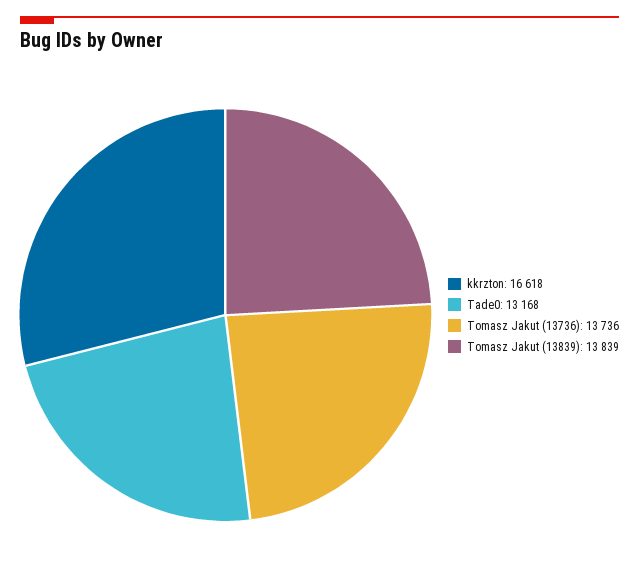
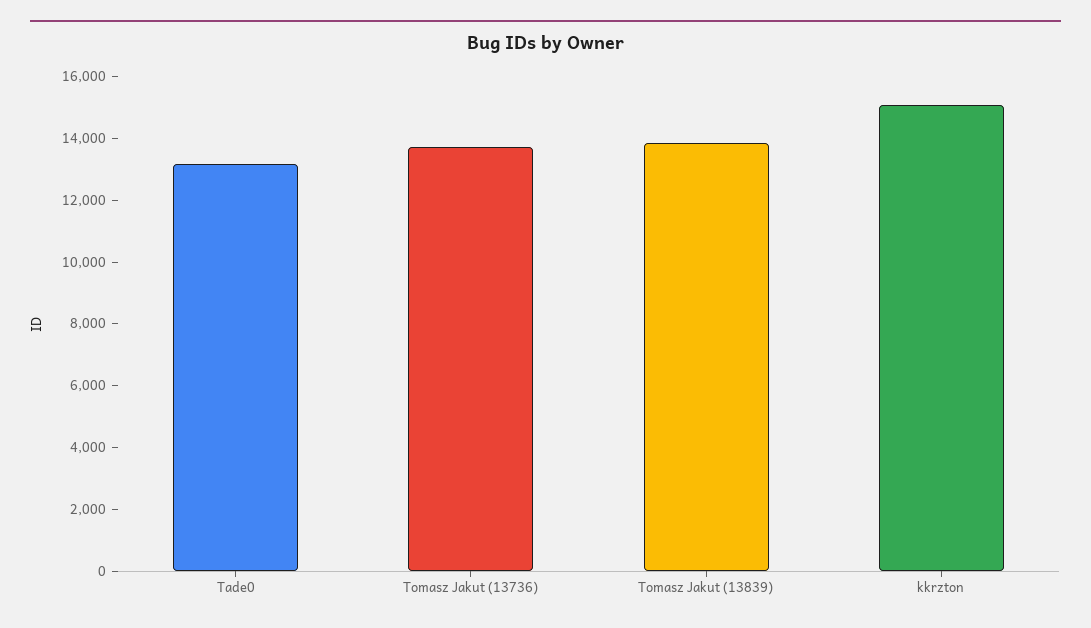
kkrzton: 16618 -> 15000

